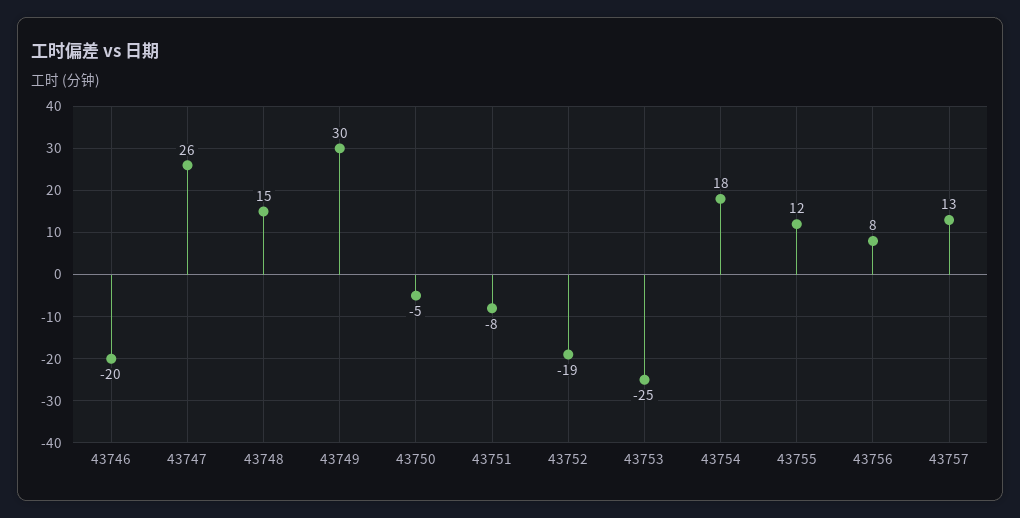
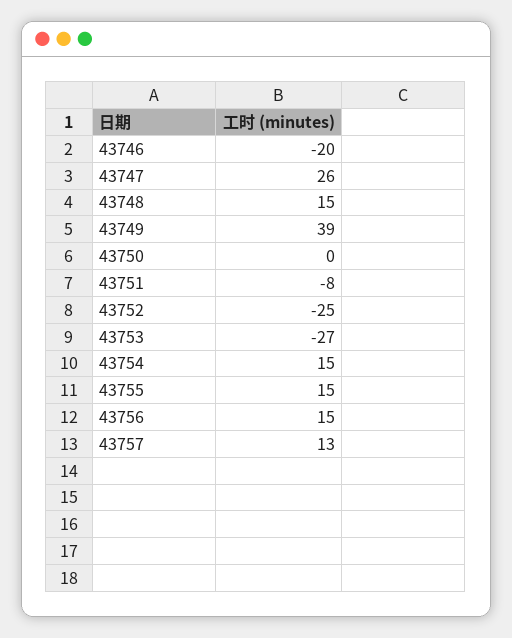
43749: 30 -> 39
43750: -5 -> 0
43752: -19 -> -25
43753: -25 -> -27
43754: 18 -> 15
43755: 12 -> 15
43756: 8 -> 15

